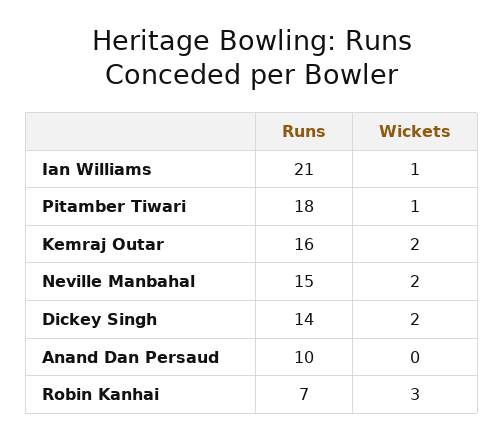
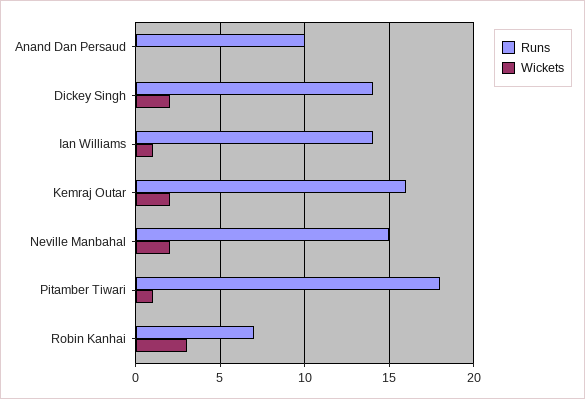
Runs, Ian Williams: 21 -> 14

